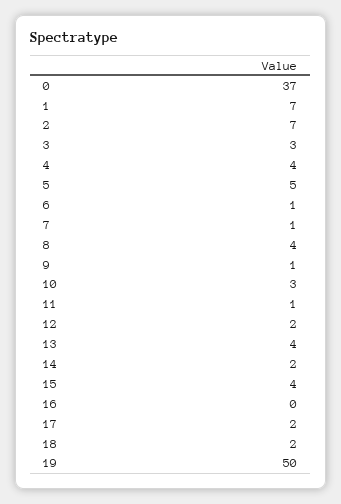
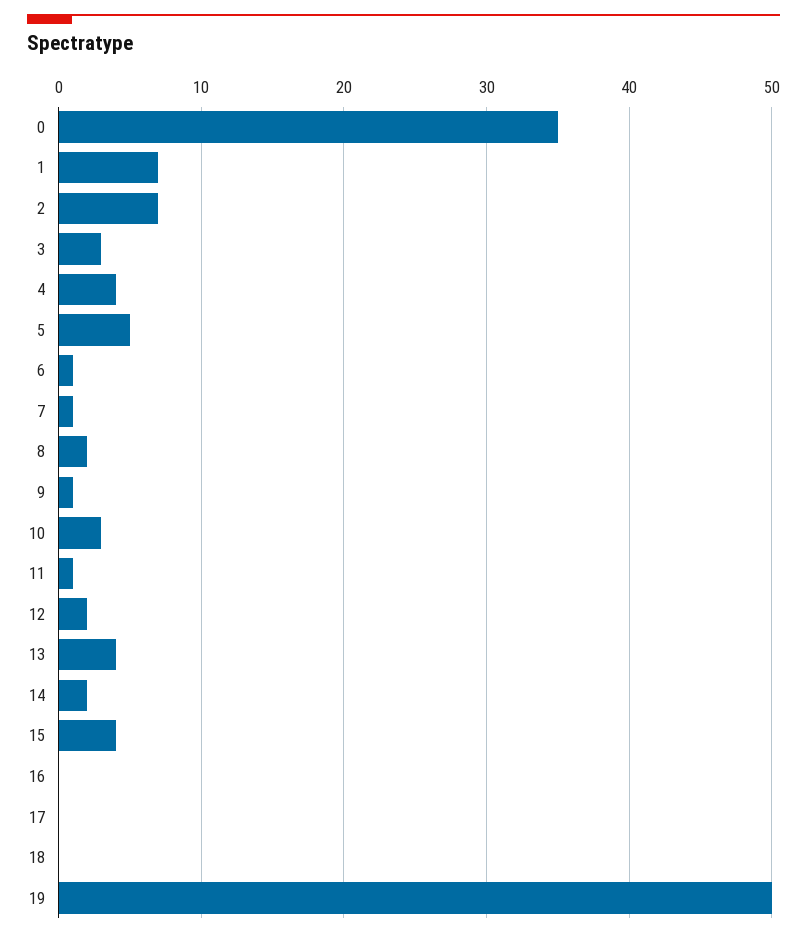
0: 37 -> 35
8: 4 -> 2
17: 2 -> 0
18: 2 -> 0

